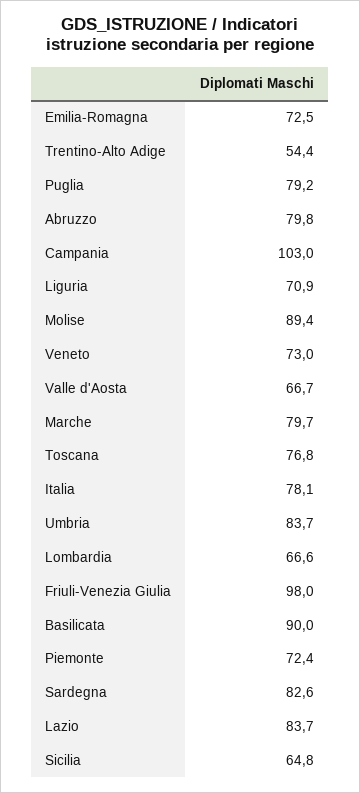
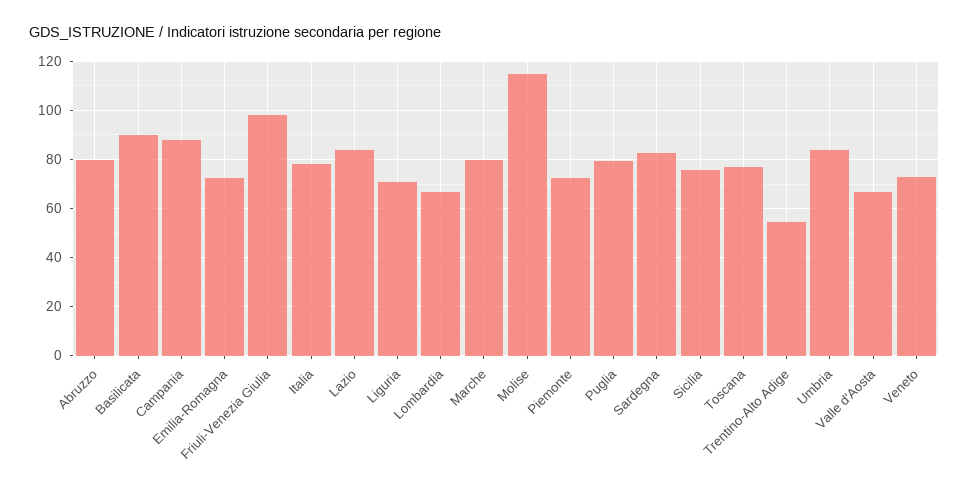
Campania: 103 -> 87.5
Molise: 89.4 -> 115
Sicilia: 64.8 -> 75

